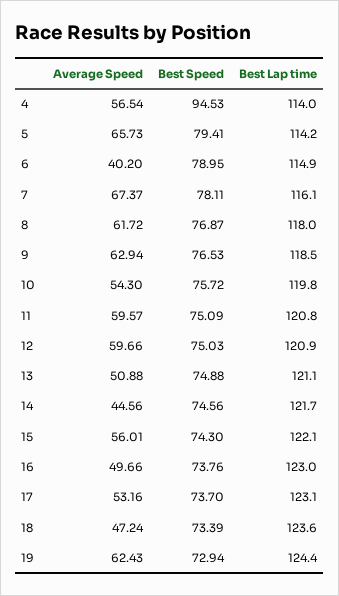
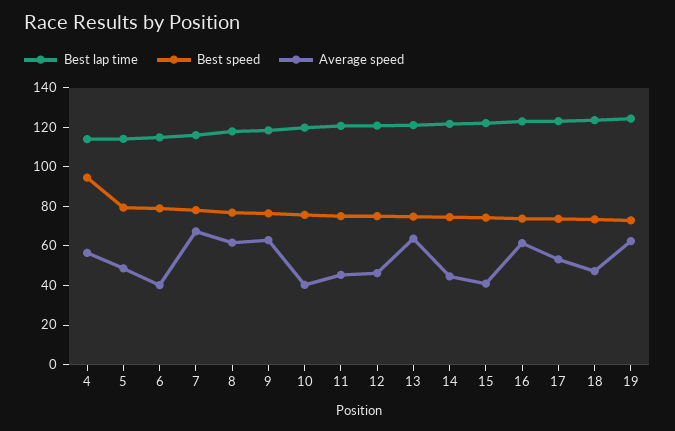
Average Speed, 5: 65.73 -> 50
Average Speed, 10: 54.3 -> 40
Average Speed, 11: 59.57 -> 45
Average Speed, 12: 59.66 -> 45
Average Speed, 13: 50.88 -> 65
Average Speed, 15: 56.01 -> 40
Average Speed, 16: 49.66 -> 60

